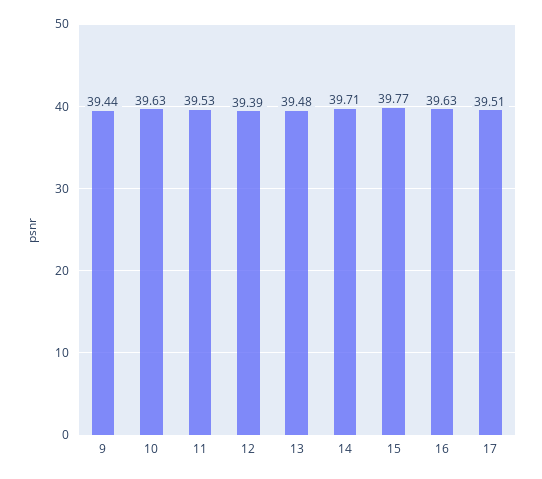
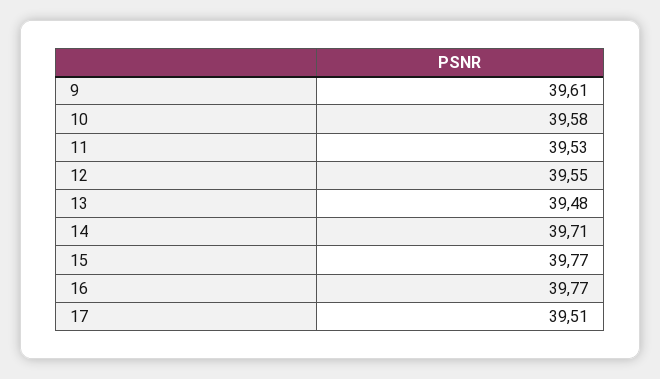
9: 39.44 -> 39.61
10: 39.63 -> 39.58
12: 39.39 -> 39.55
16: 39.63 -> 39.77

